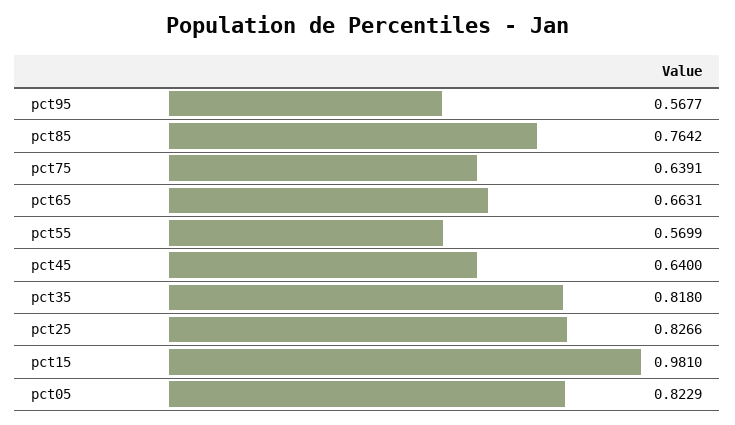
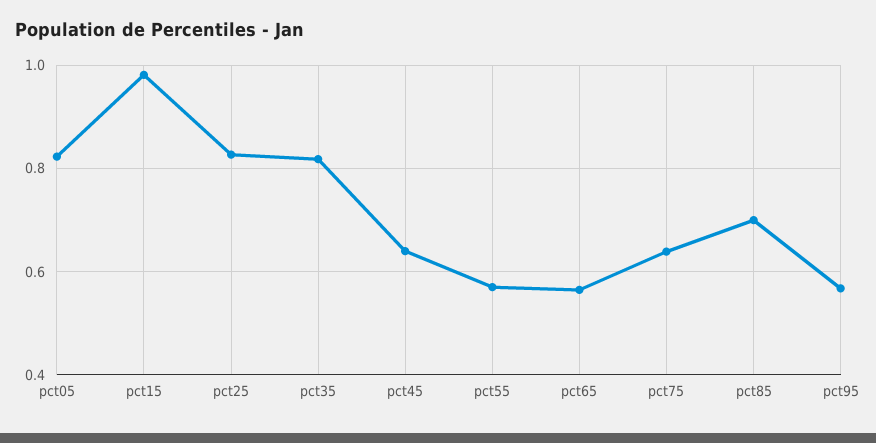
pct85: 0.7642 -> 0.7
pct65: 0.6631 -> 0.56

